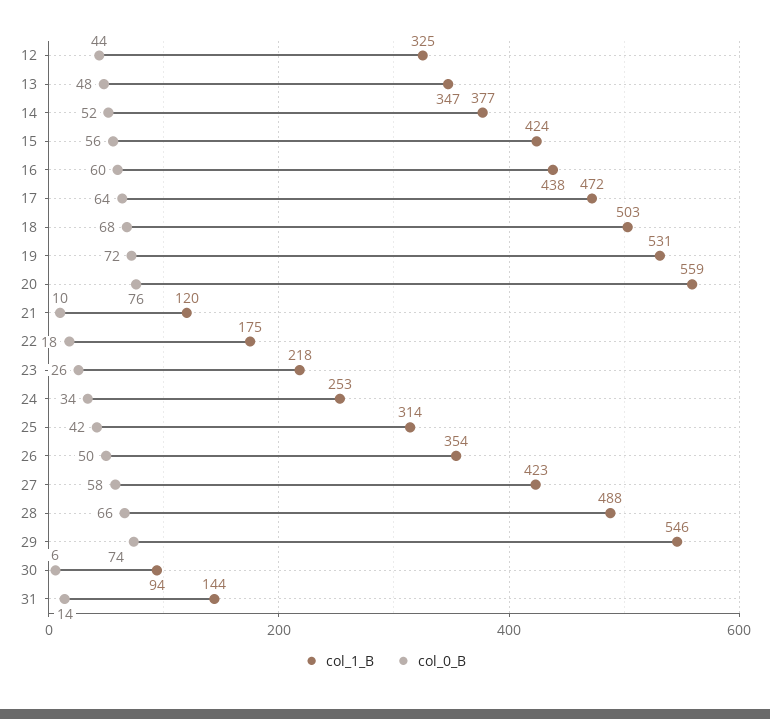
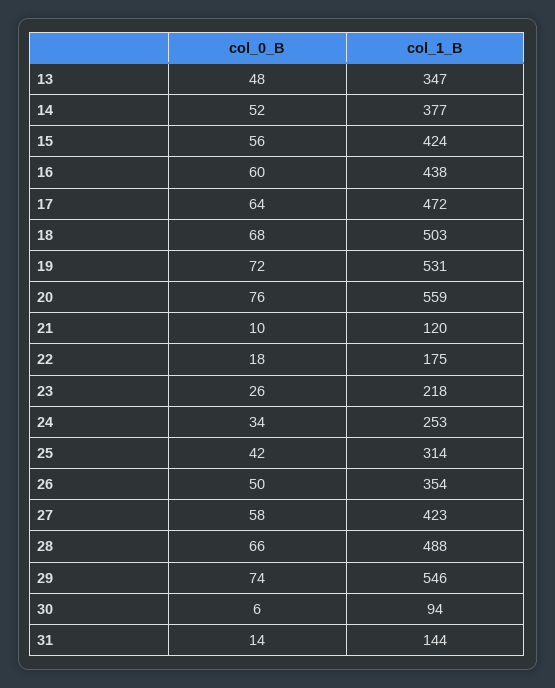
col_1_B, 12: 325 -> none
col_0_B, 12: 44 -> none

